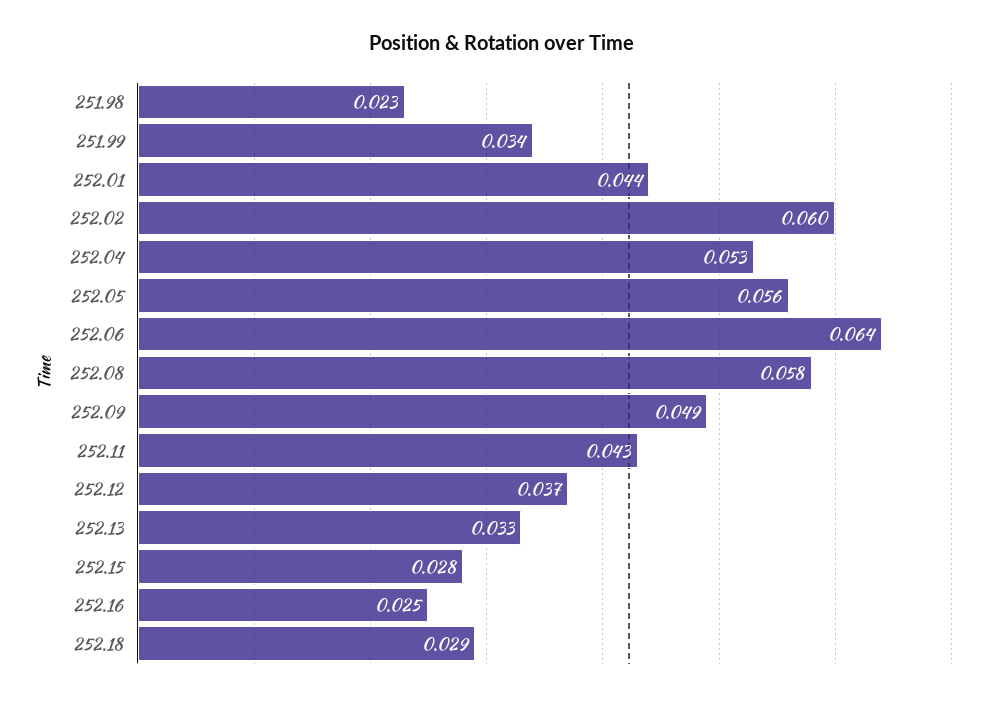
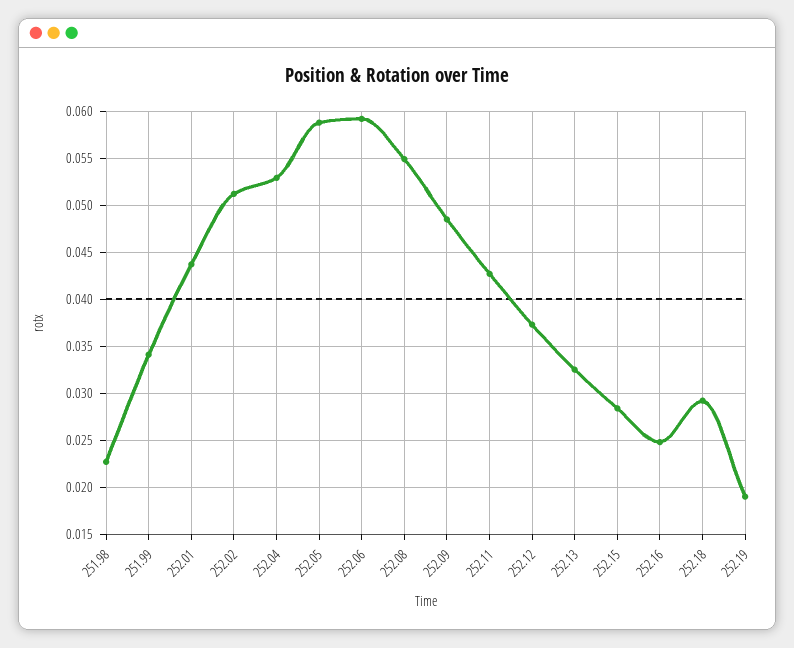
252.02: 0.06 -> 0.051
252.05: 0.056 -> 0.059
252.06: 0.064 -> 0.059
252.08: 0.058 -> 0.055
252.19: none -> 0.019

